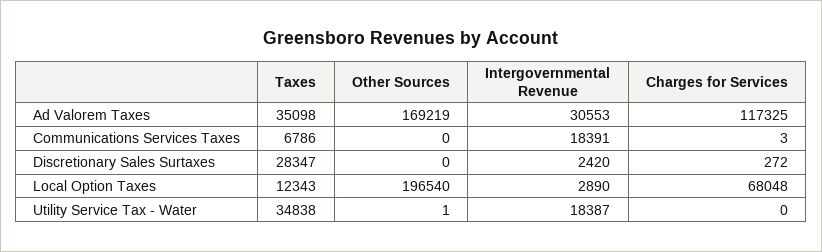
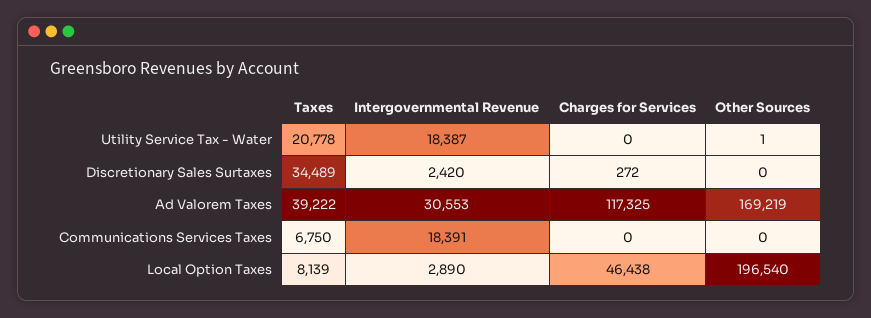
Taxes, Ad Valorem Taxes: 35098 -> 39222
Taxes, Communications Services Taxes: 6786 -> 6750
Charges for Services, Communications Services Taxes: 3 -> 0
Taxes, Discretionary Sales Surtaxes: 28347 -> 34489
Taxes, Local Option Taxes: 12343 -> 8139
Charges for Services, Local Option Taxes: 68048 -> 46438
Taxes, Utility Service Tax - Water: 34838 -> 20778

